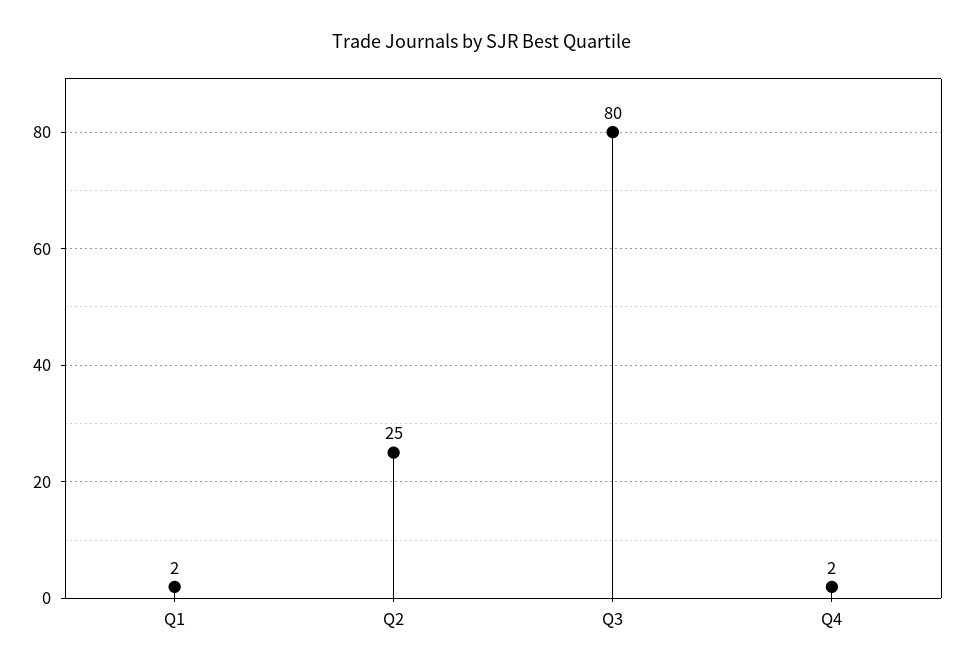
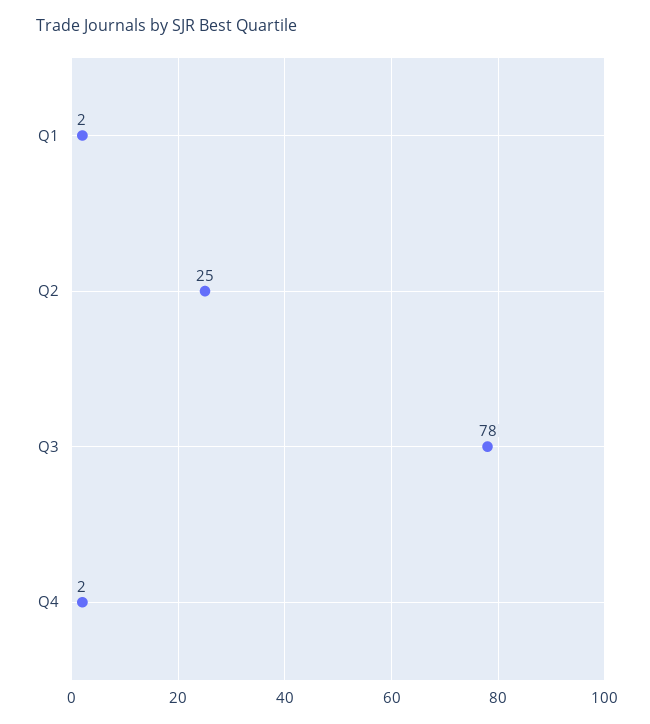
Q3: 80 -> 78

